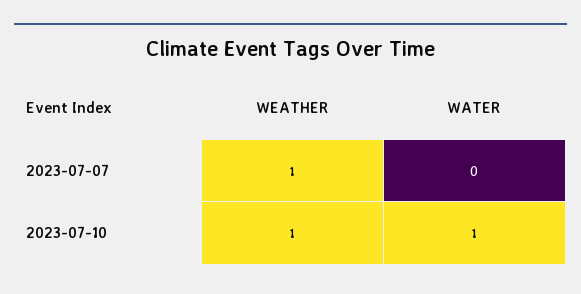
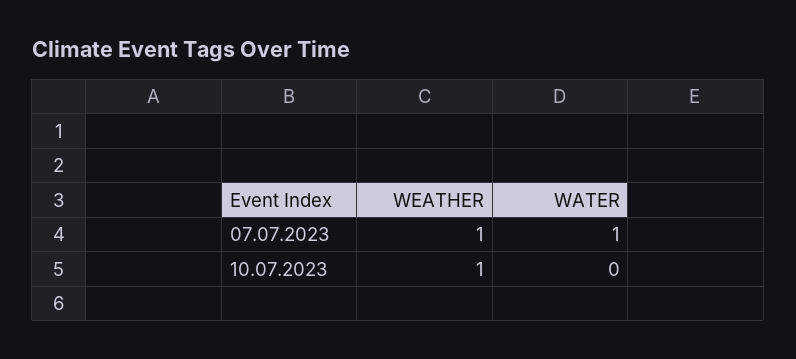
WATER, 2023-07-07: 0 -> 1
WATER, 2023-07-10: 1 -> 0

